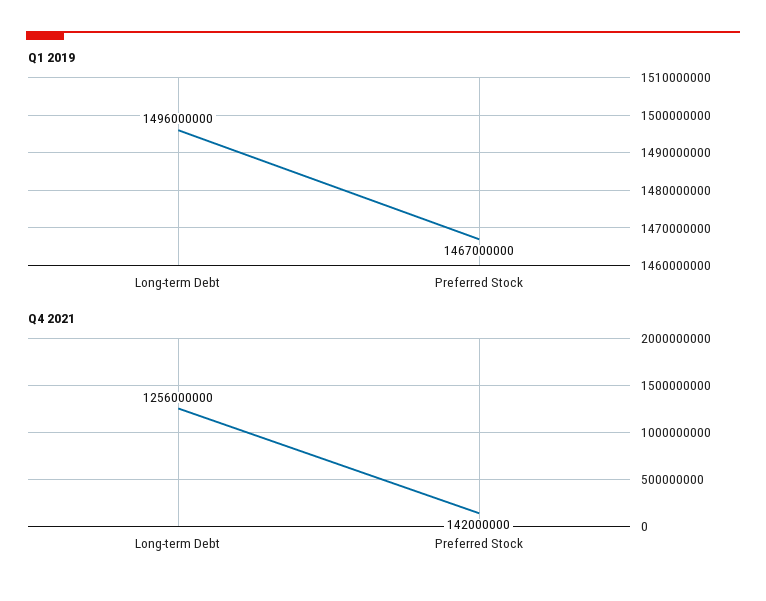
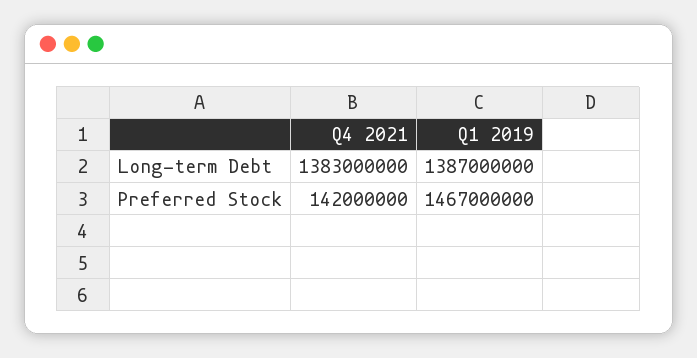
Q1 2019, Long-term Debt: 1496000000 -> 1387000000
Q4 2021, Long-term Debt: 1256000000 -> 1383000000

